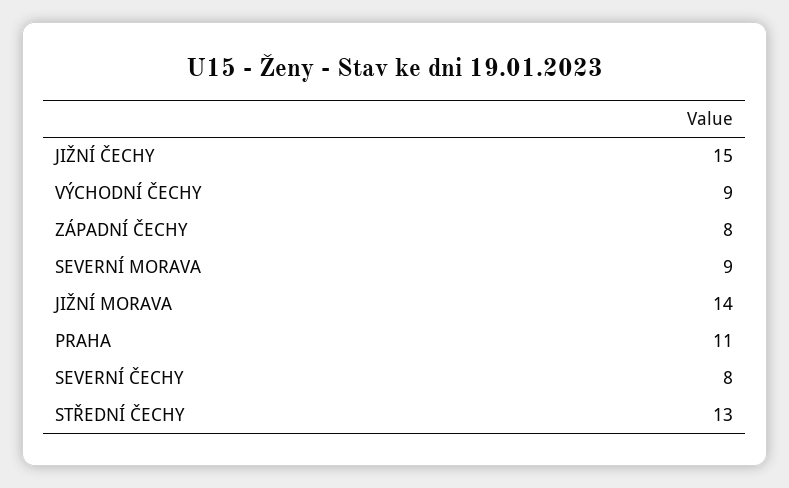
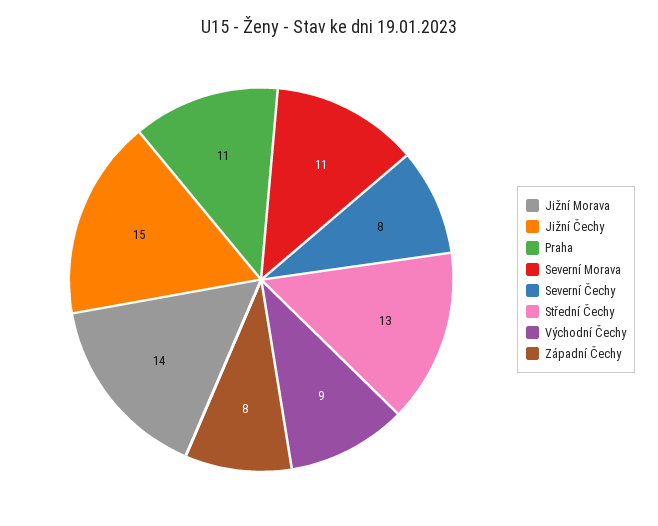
SEVERNÍ MORAVA: 9 -> 11

